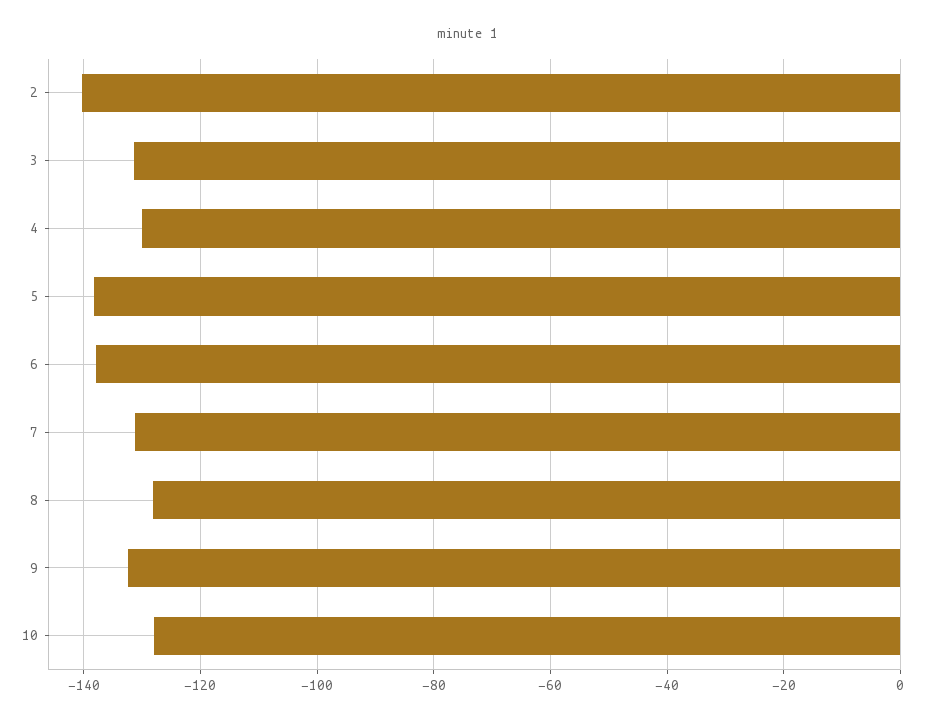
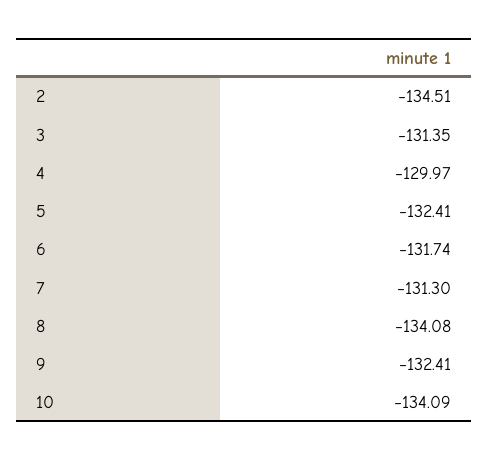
2: -140 -> -134.51
5: -138 -> -132.41
6: -138 -> -131.74
8: -128 -> -134.08
10: -128 -> -134.09

